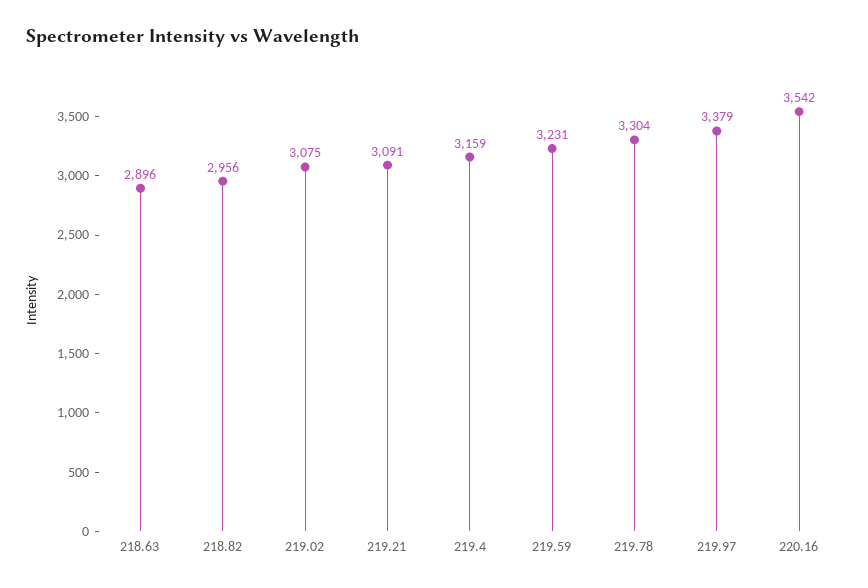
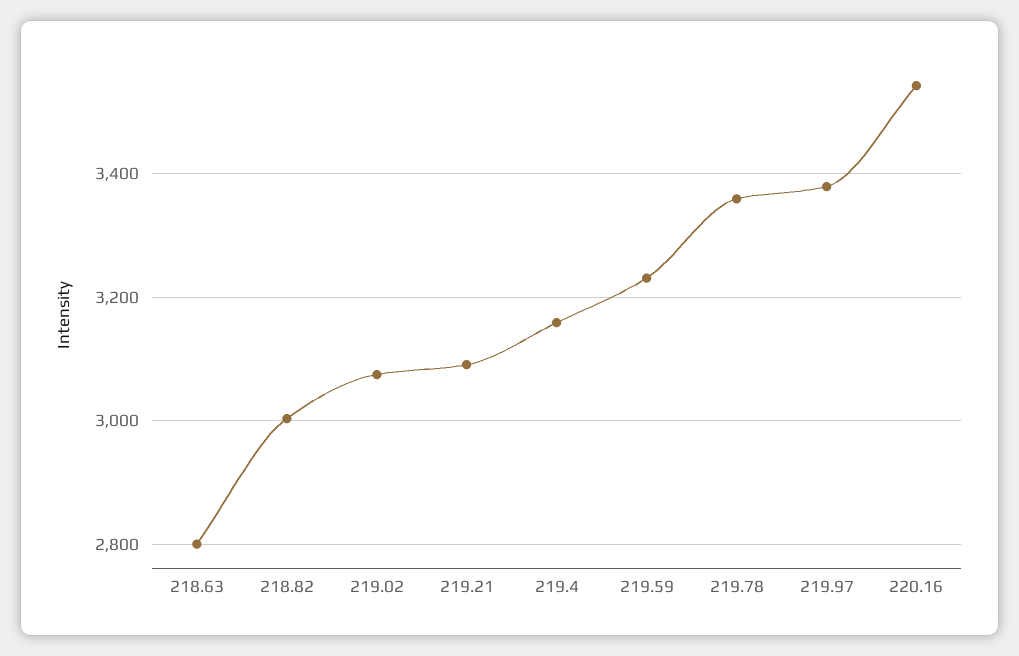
218.63: 2896 -> 2800
218.82: 2956 -> 3000
219.78: 3304 -> 3360

